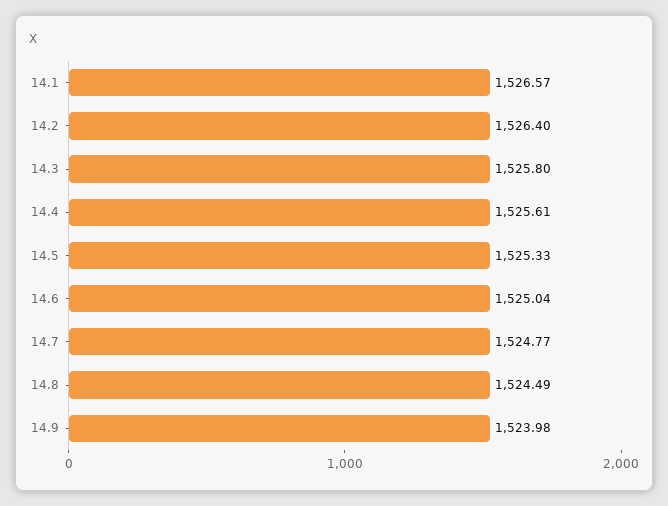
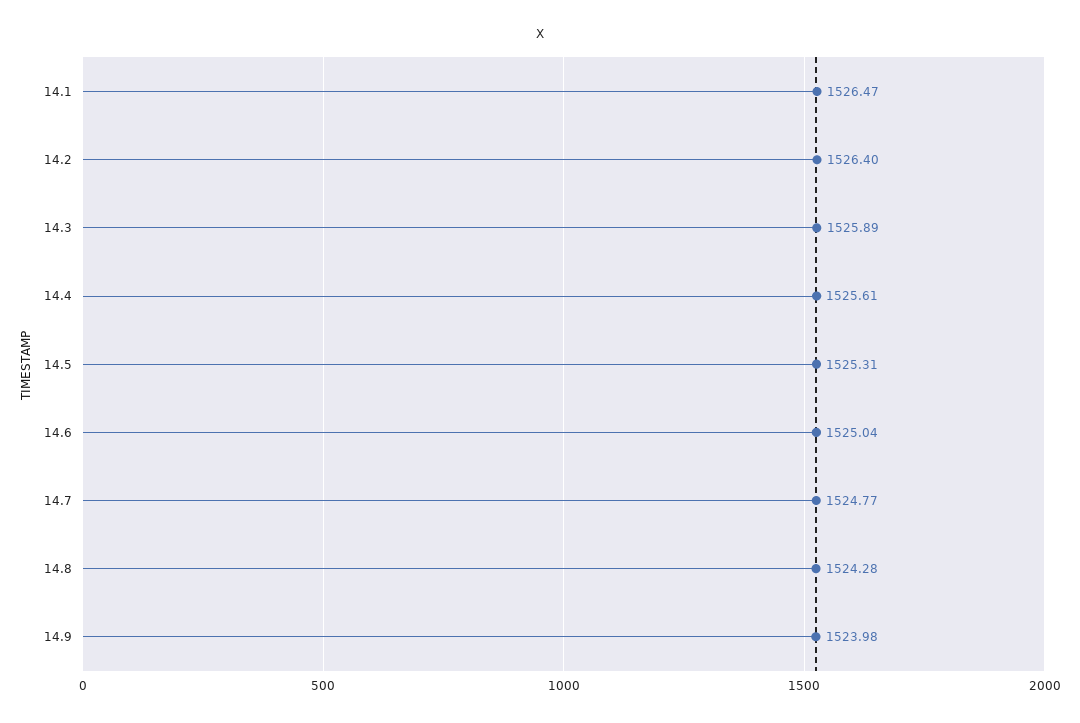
14.1: 1526.57 -> 1526.47
14.3: 1525.8 -> 1525.89
14.5: 1525.33 -> 1525.31
14.8: 1524.49 -> 1524.28

